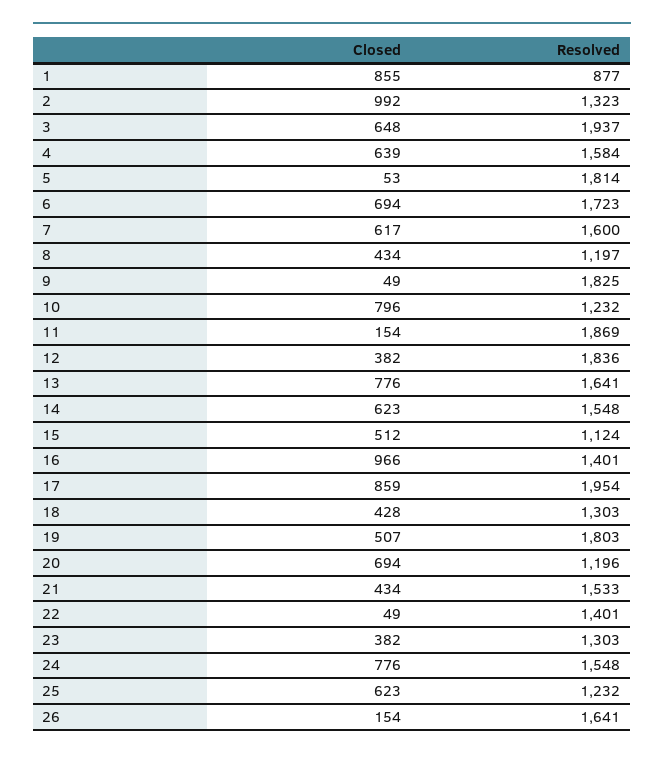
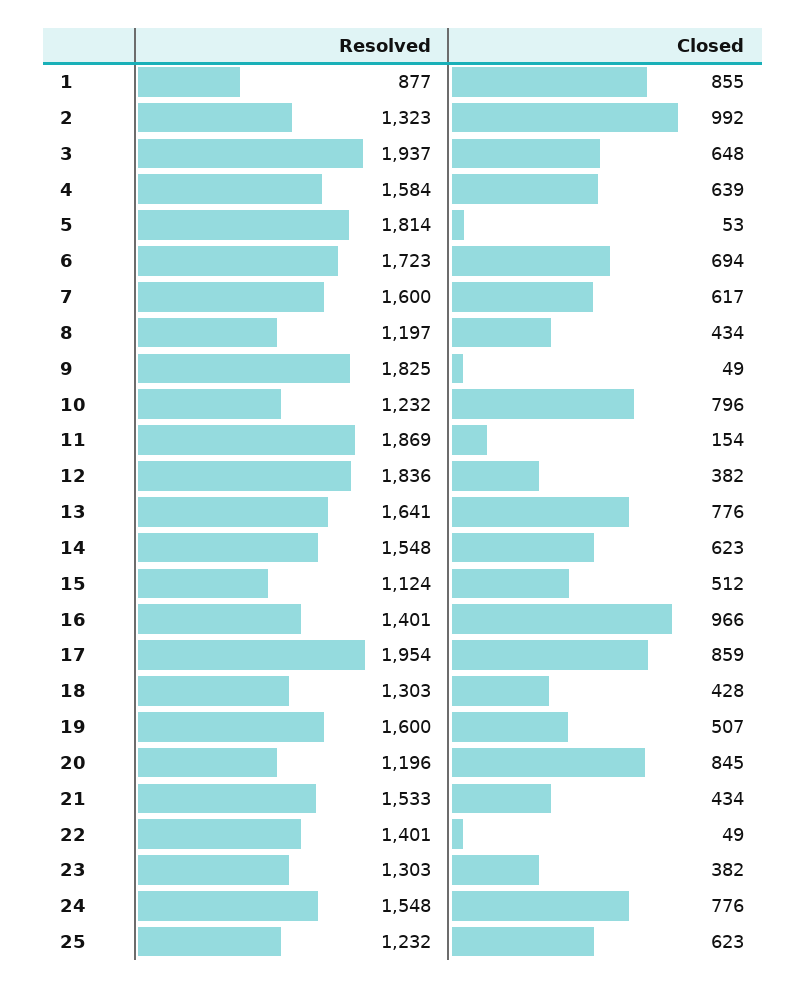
Resolved, 19: 1803 -> 1600
Closed, 20: 694 -> 845
Closed, 26: 154 -> none
Resolved, 26: 1641 -> none

